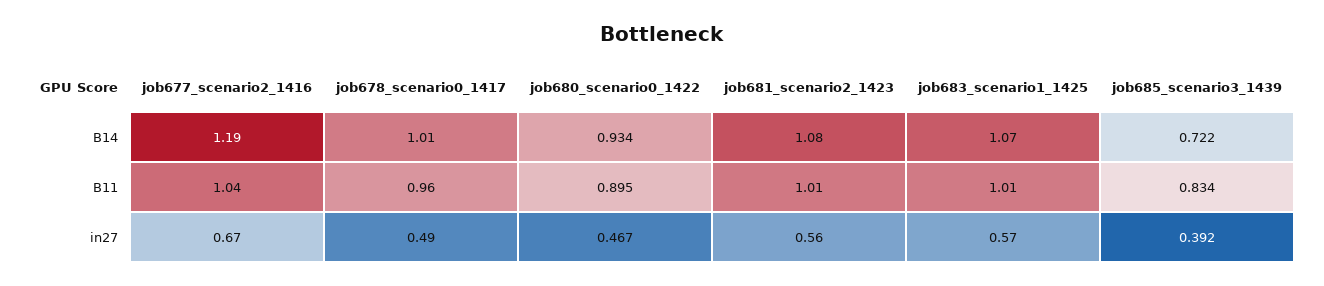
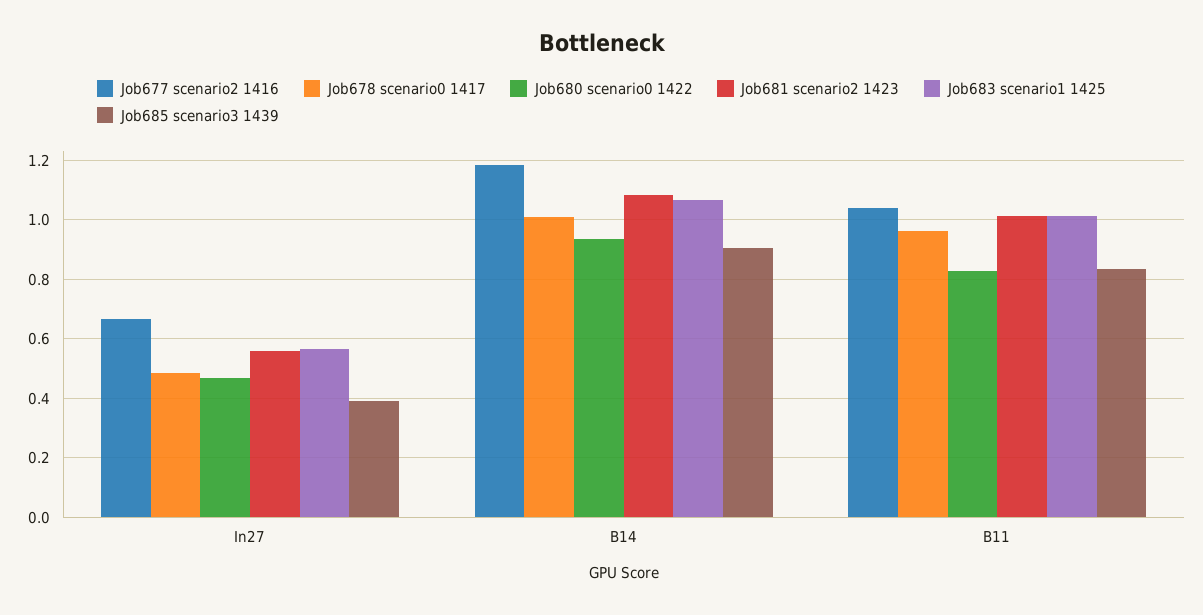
job685_scenario3_1439, B14: 0.722 -> 0.9
job680_scenario0_1422, B11: 0.895 -> 0.825

